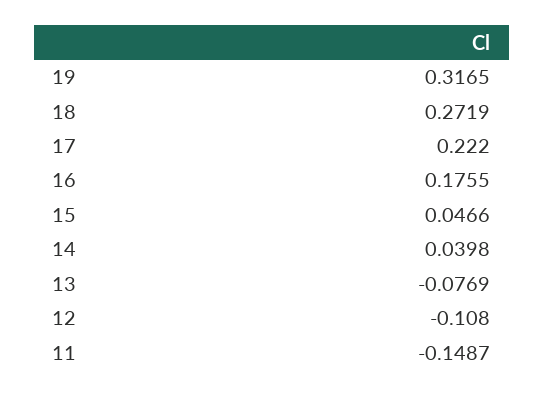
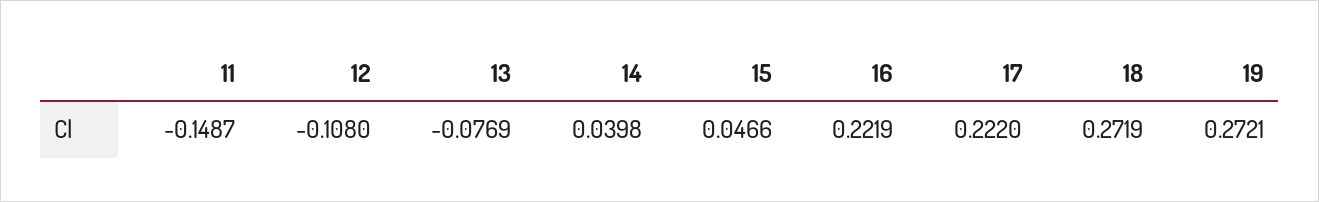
19: 0.3165 -> 0.2721
16: 0.1755 -> 0.2219

